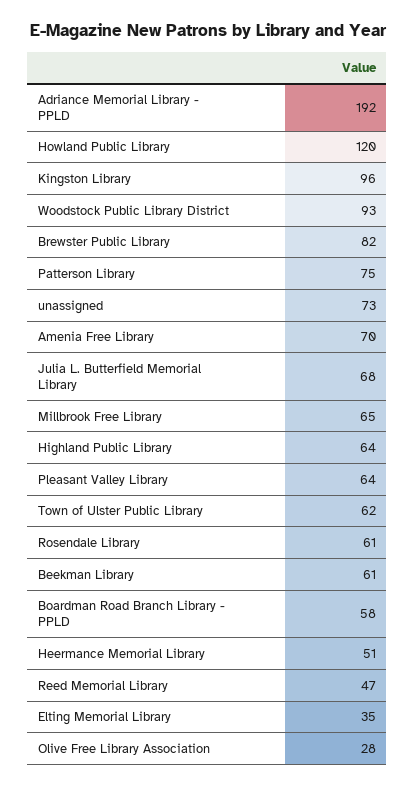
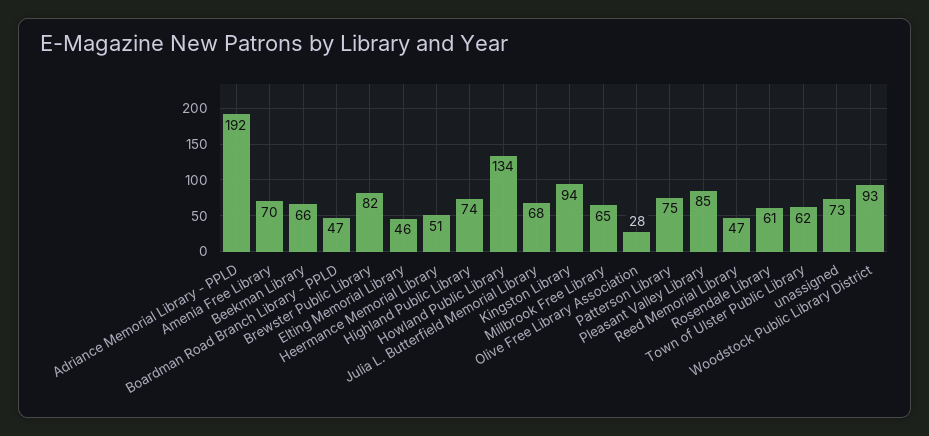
Howland Public Library: 120 -> 134
Kingston Library: 96 -> 94
Highland Public Library: 64 -> 74
Pleasant Valley Library: 64 -> 85
Beekman Library: 61 -> 66
Boardman Road Branch Library - PPLD: 58 -> 47
Elting Memorial Library: 35 -> 46

